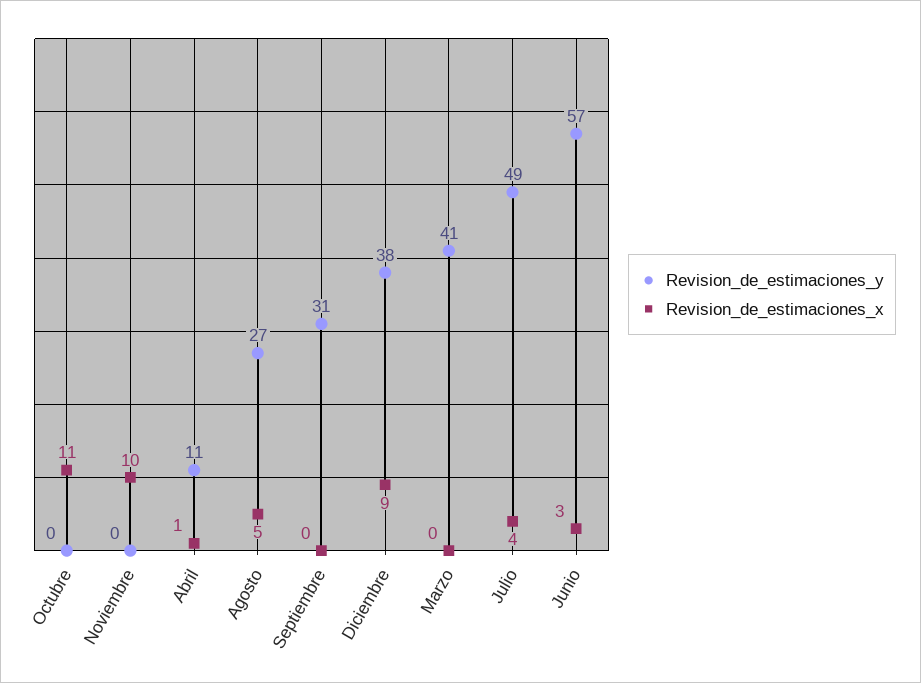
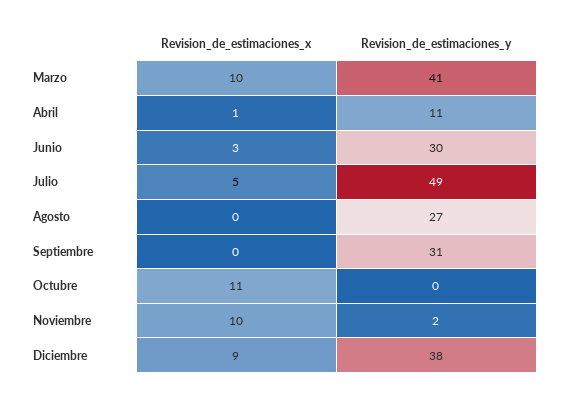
Revision_de_estimaciones_y, Noviembre: 0 -> 2
Revision_de_estimaciones_x, Agosto: 5 -> 0
Revision_de_estimaciones_x, Marzo: 0 -> 10
Revision_de_estimaciones_x, Julio: 4 -> 5
Revision_de_estimaciones_y, Junio: 57 -> 30

